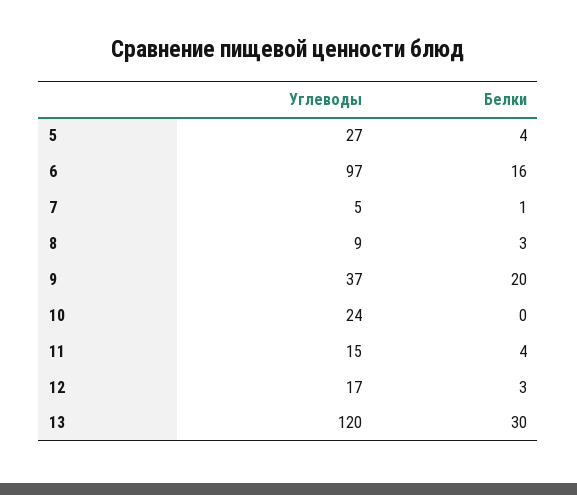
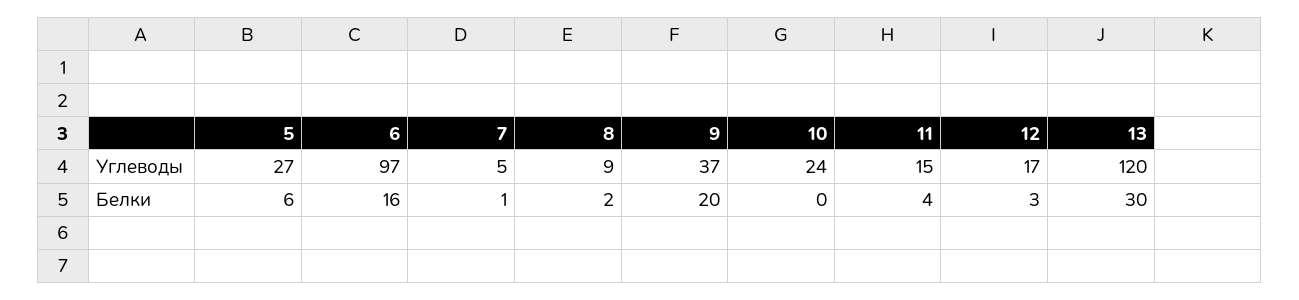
Белки, 5: 4 -> 6
Белки, 8: 3 -> 2

